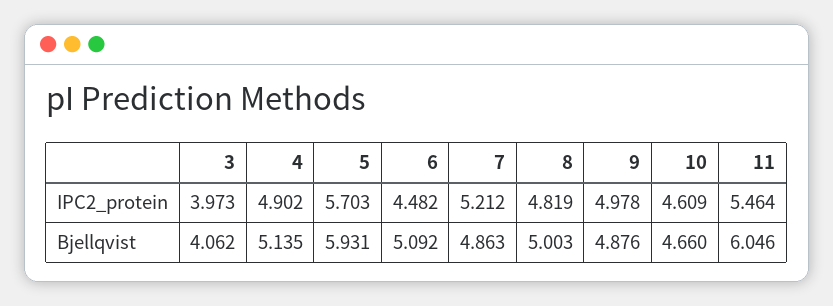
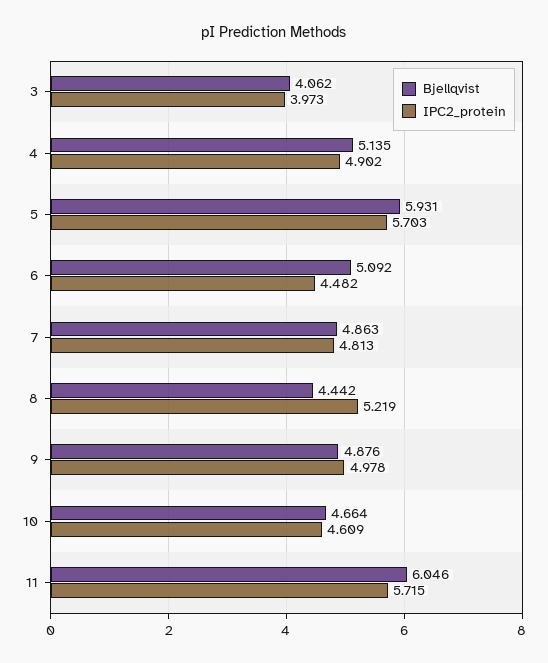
IPC2_protein, 7: 5.212 -> 4.813
IPC2_protein, 8: 4.819 -> 5.219
IPC2_protein, 11: 5.464 -> 5.715
Bjellqvist, 8: 5.003 -> 4.442
Bjellqvist, 10: 4.66 -> 4.664

